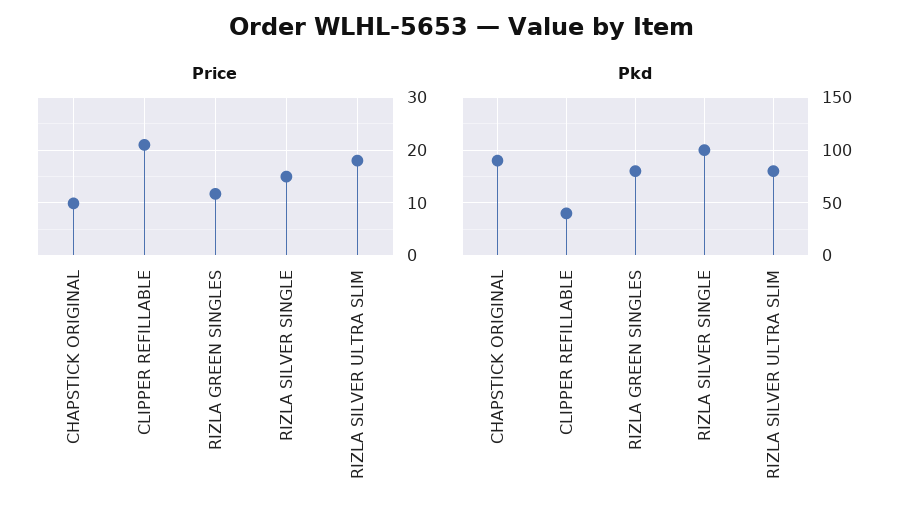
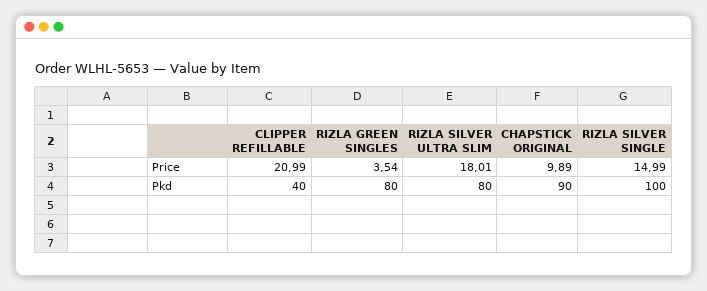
Price, RIZLA GREEN SINGLES: 12 -> 3.54

